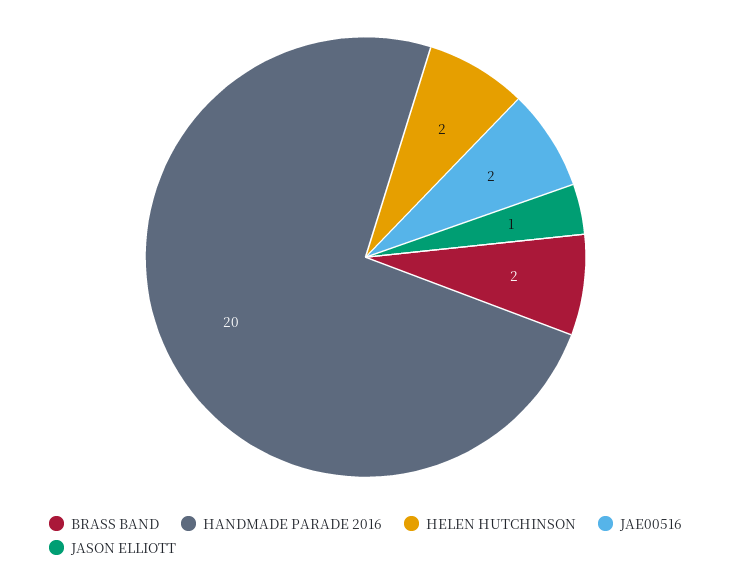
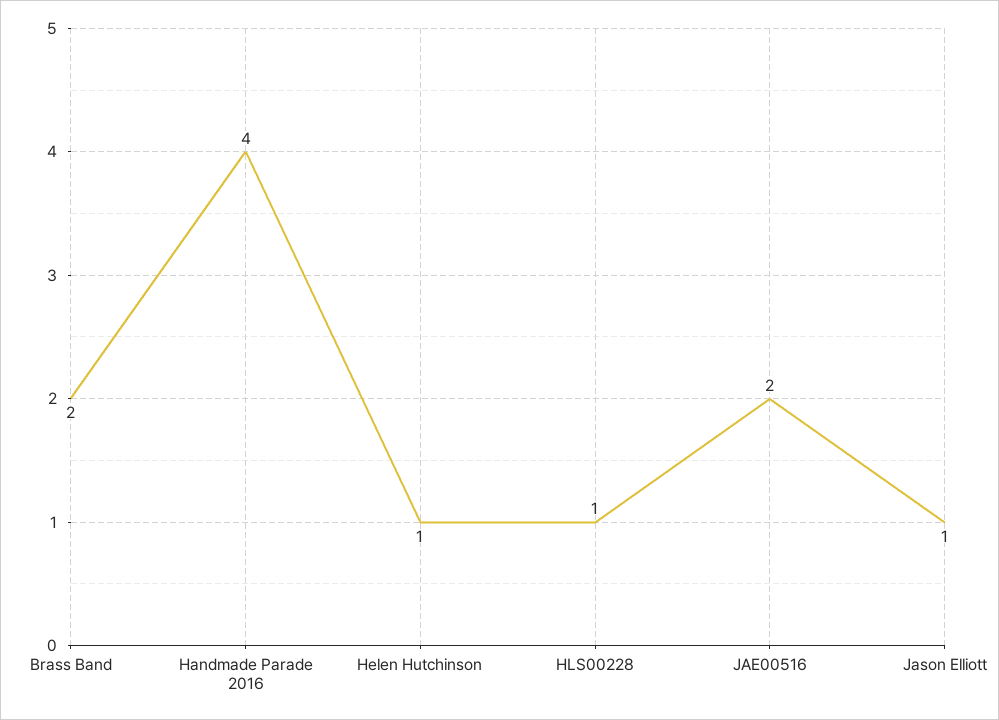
HANDMADE PARADE 2016: 20 -> 4
HELEN HUTCHINSON: 2 -> 1
HLS00228: none -> 1

